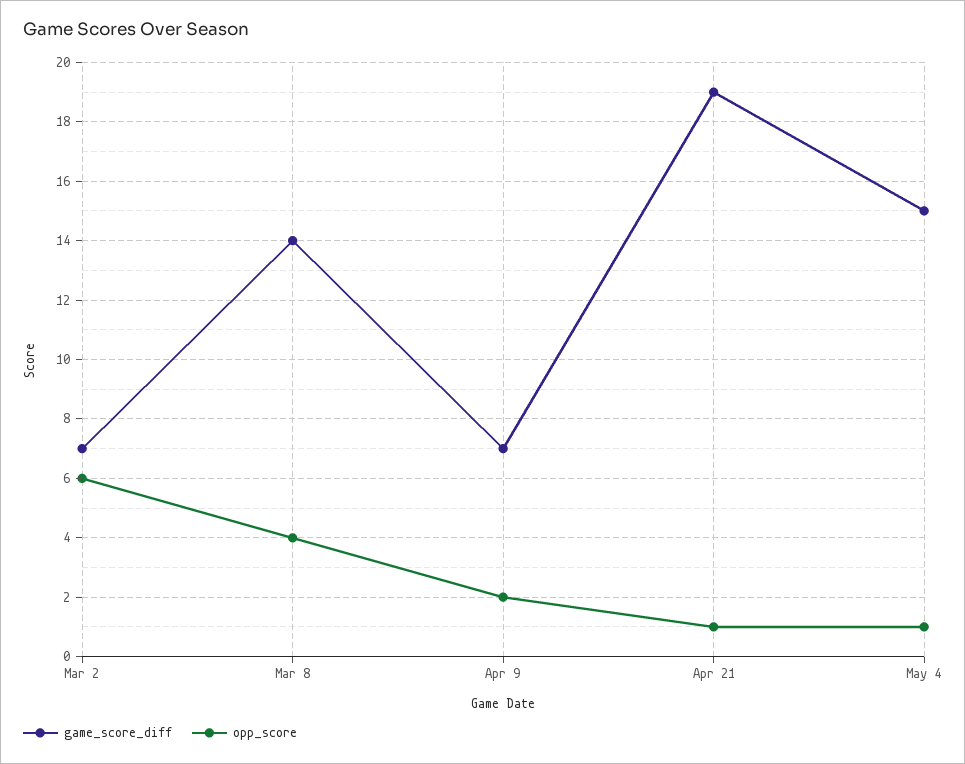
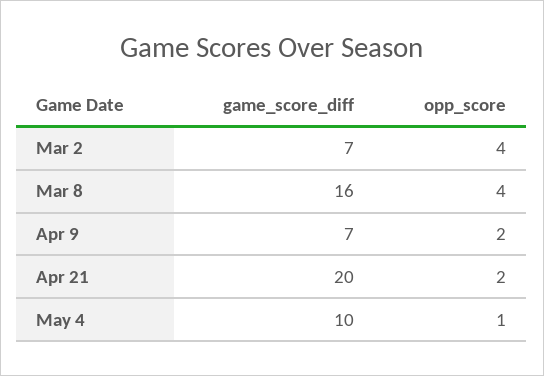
opp_score, Mar 2: 6 -> 4
game_score_diff, Mar 8: 14 -> 16
game_score_diff, Apr 21: 19 -> 20
opp_score, Apr 21: 1 -> 2
game_score_diff, May 4: 15 -> 10

